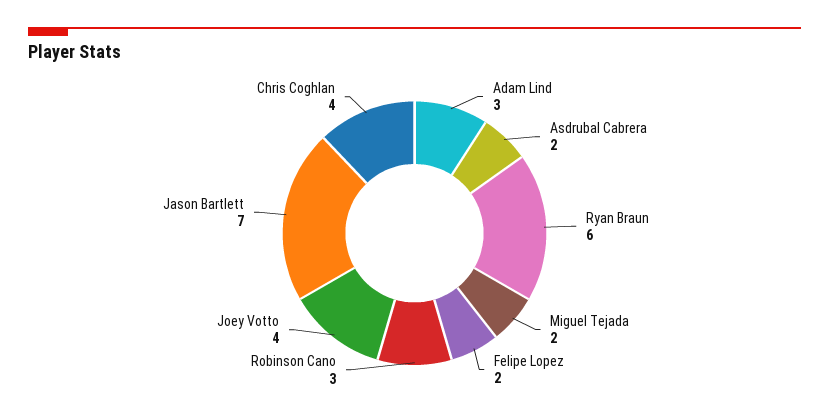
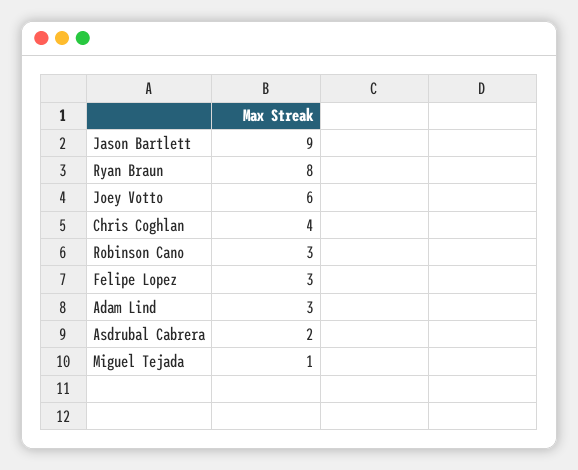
Ryan Braun: 6 -> 8
Miguel Tejada: 2 -> 1
Felipe Lopez: 2 -> 3
Joey Votto: 4 -> 6
Jason Bartlett: 7 -> 9

